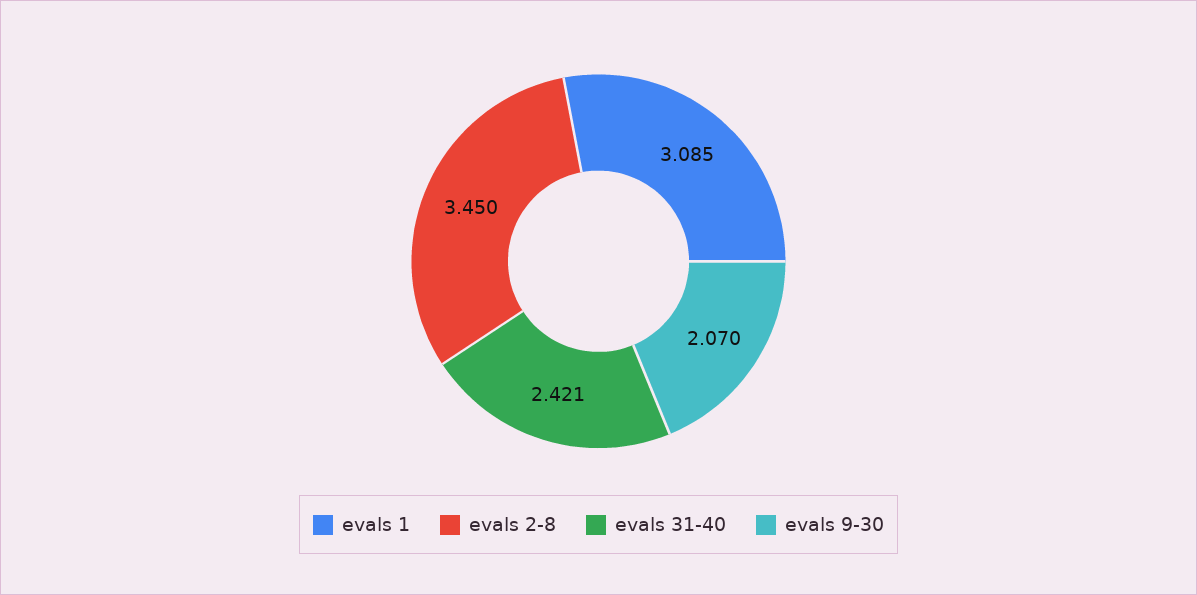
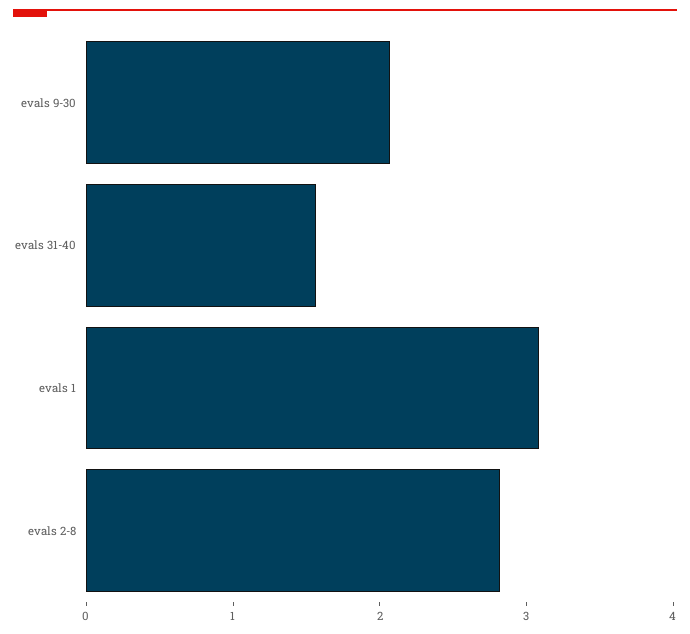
evals 2-8: 3.45 -> 2.8
evals 31-40: 2.421 -> 1.6

